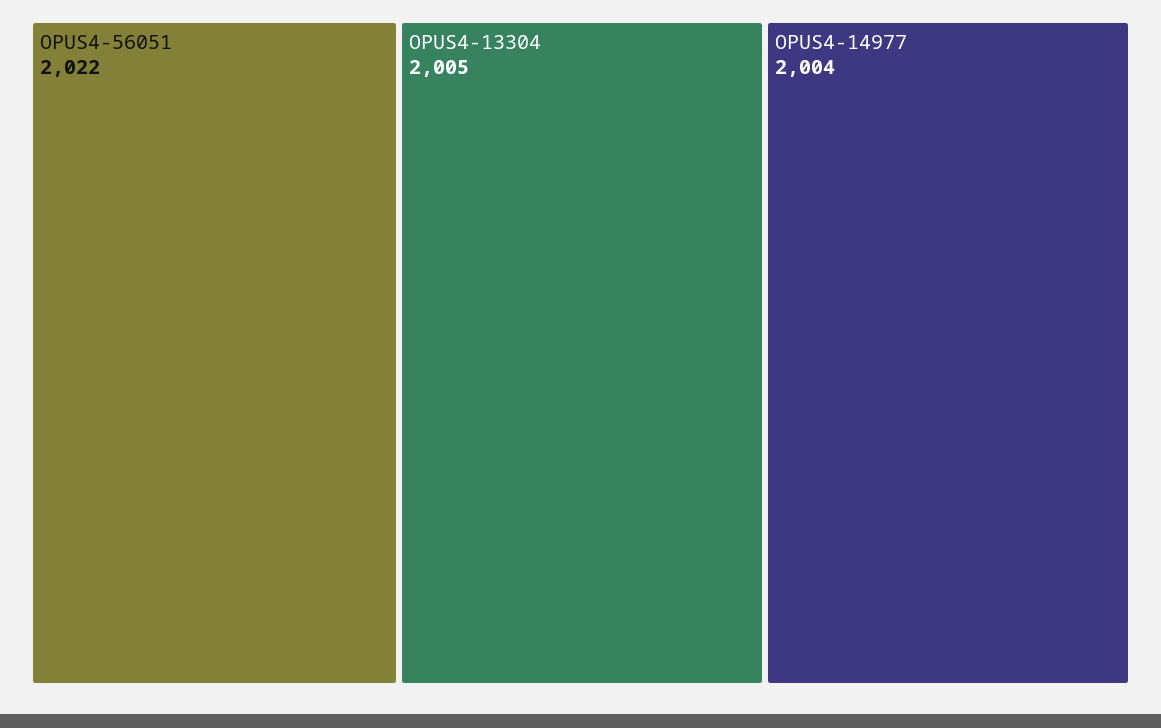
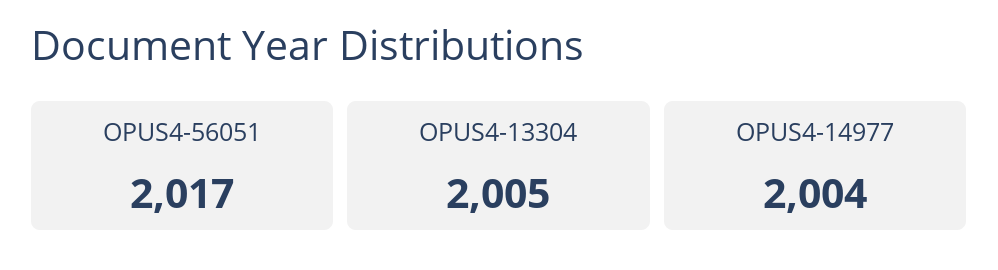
OPUS4-56051: 2022 -> 2017

